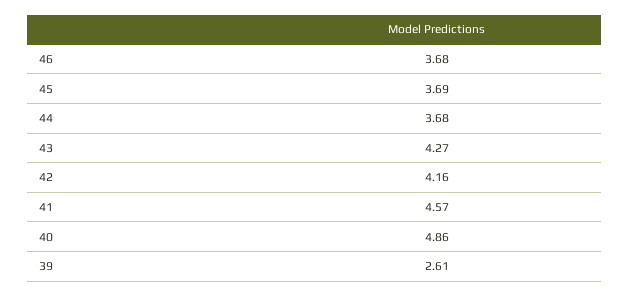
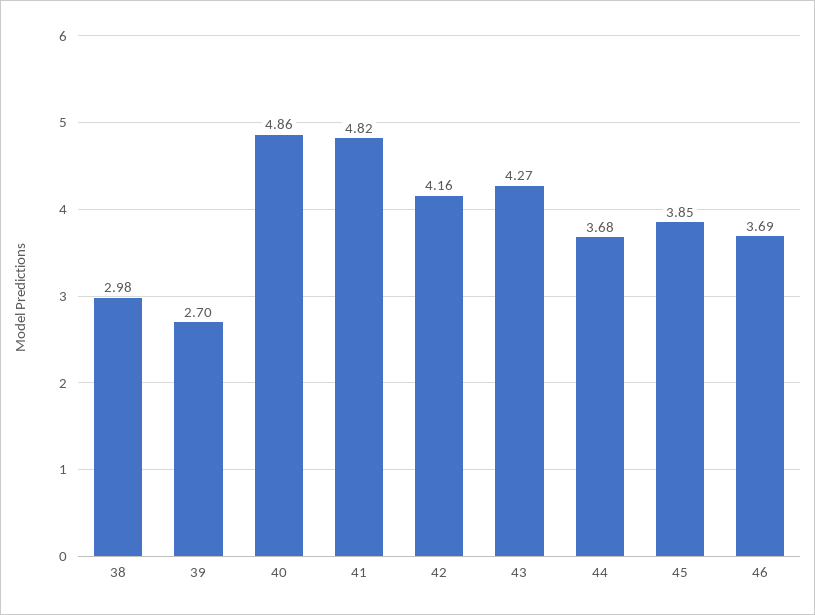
46: 3.68 -> 3.69
45: 3.69 -> 3.85
41: 4.57 -> 4.82
39: 2.61 -> 2.7
38: none -> 2.98

